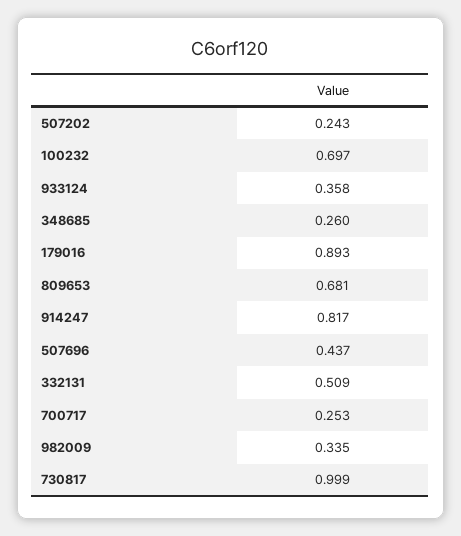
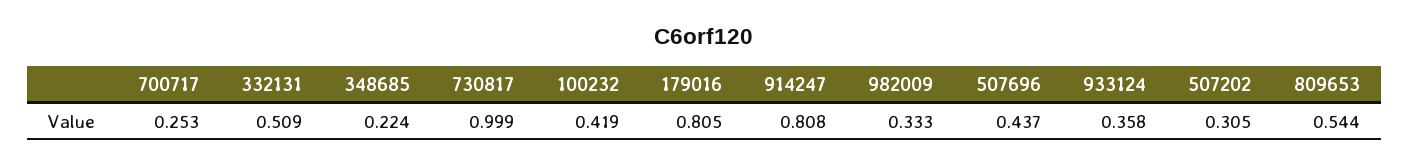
507202: 0.243 -> 0.305
100232: 0.697 -> 0.419
348685: 0.26 -> 0.224
179016: 0.893 -> 0.805
809653: 0.681 -> 0.544
914247: 0.817 -> 0.808
982009: 0.335 -> 0.333

